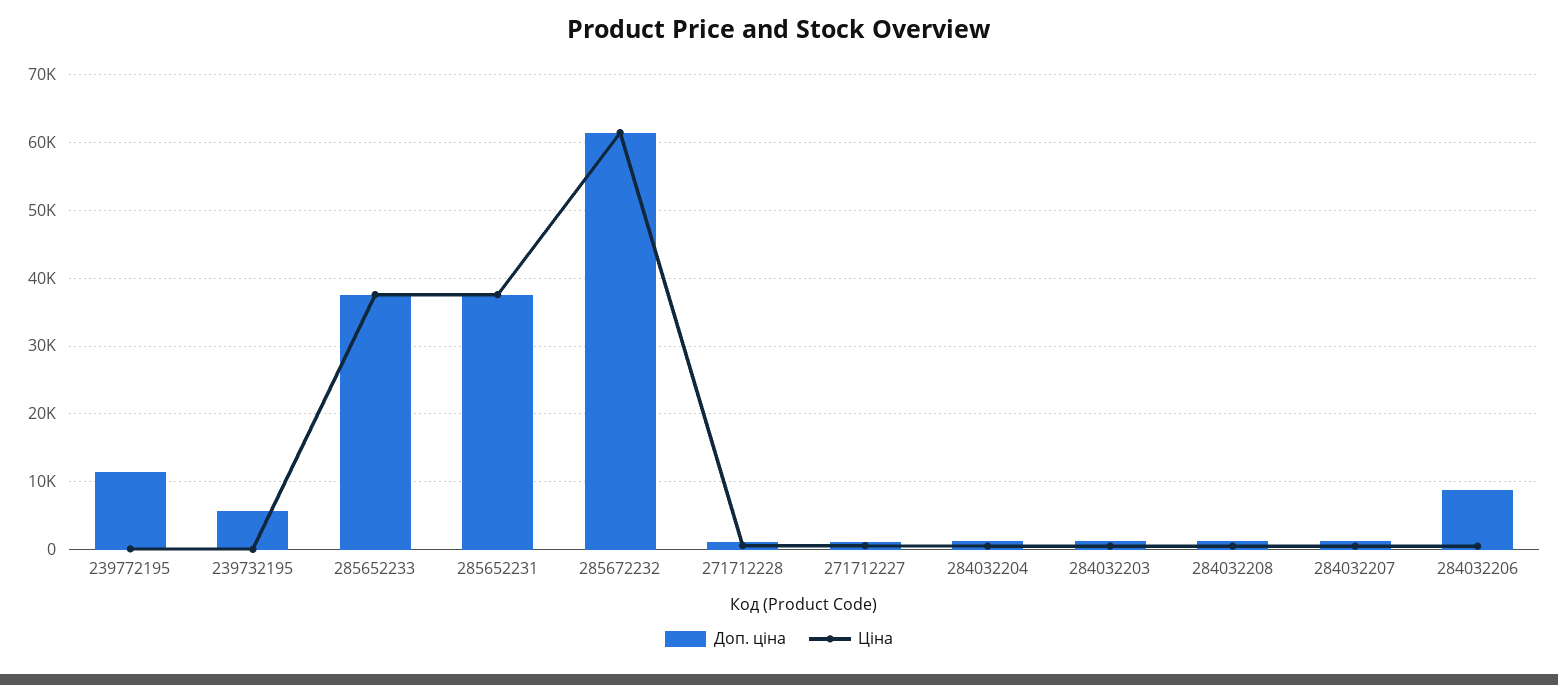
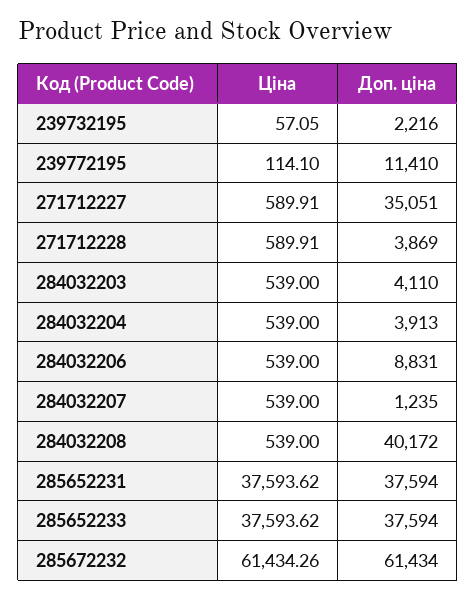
Доп. ціна, 239732195: 6000 -> 2216
Доп. ціна, 271712228: 1000 -> 3869
Доп. ціна, 271712227: 1000 -> 35051
Доп. ціна, 284032204: 1000 -> 3913
Доп. ціна, 284032203: 1000 -> 4110
Доп. ціна, 284032208: 1000 -> 40172

